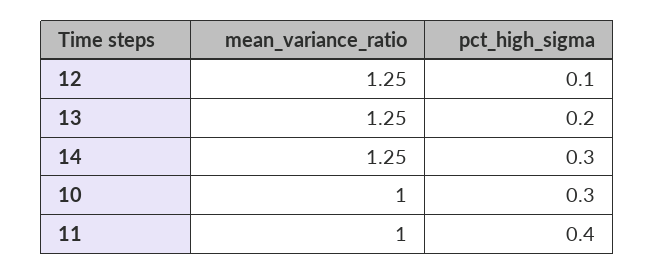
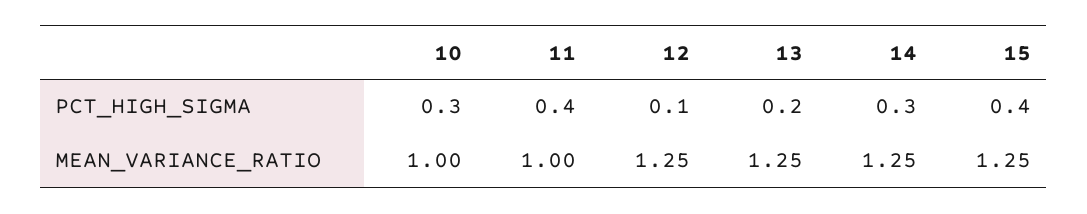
pct_high_sigma, 15: none -> 0.4
mean_variance_ratio, 15: none -> 1.25

